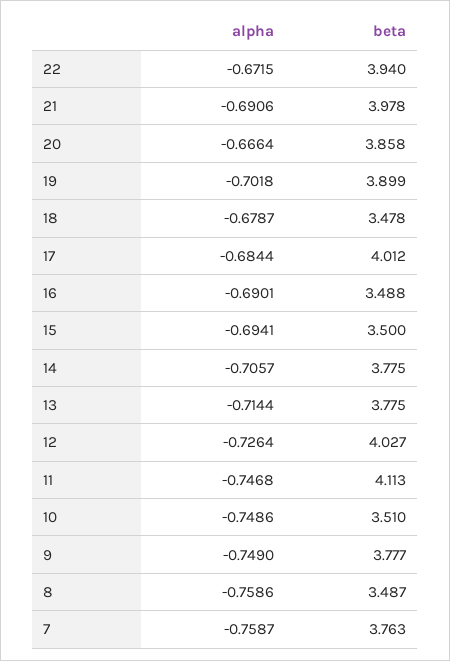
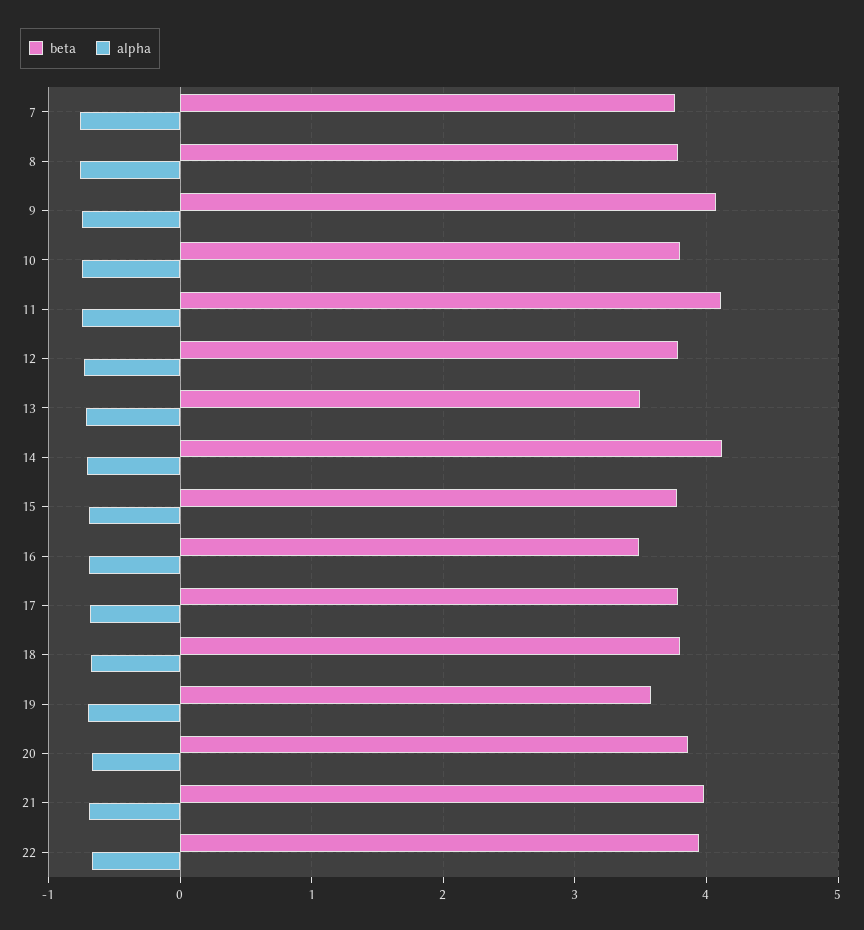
beta, 19: 3.899 -> 3.6
beta, 18: 3.478 -> 3.8
beta, 17: 4.012 -> 3.8
beta, 15: 3.5 -> 3.8
beta, 14: 3.775 -> 4.1
beta, 13: 3.775 -> 3.5
beta, 12: 4.027 -> 3.8
beta, 10: 3.51 -> 3.8
beta, 9: 3.777 -> 4.1
beta, 8: 3.487 -> 3.8

